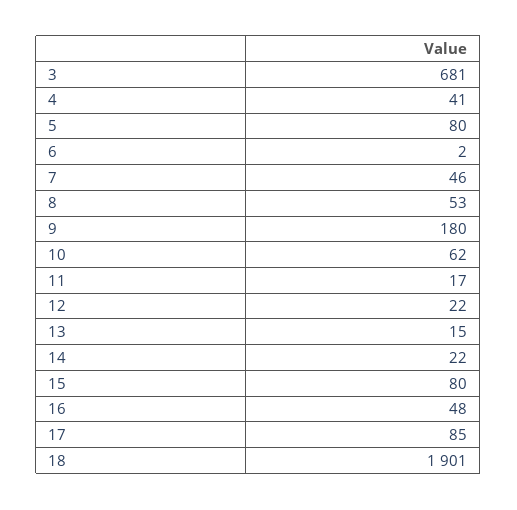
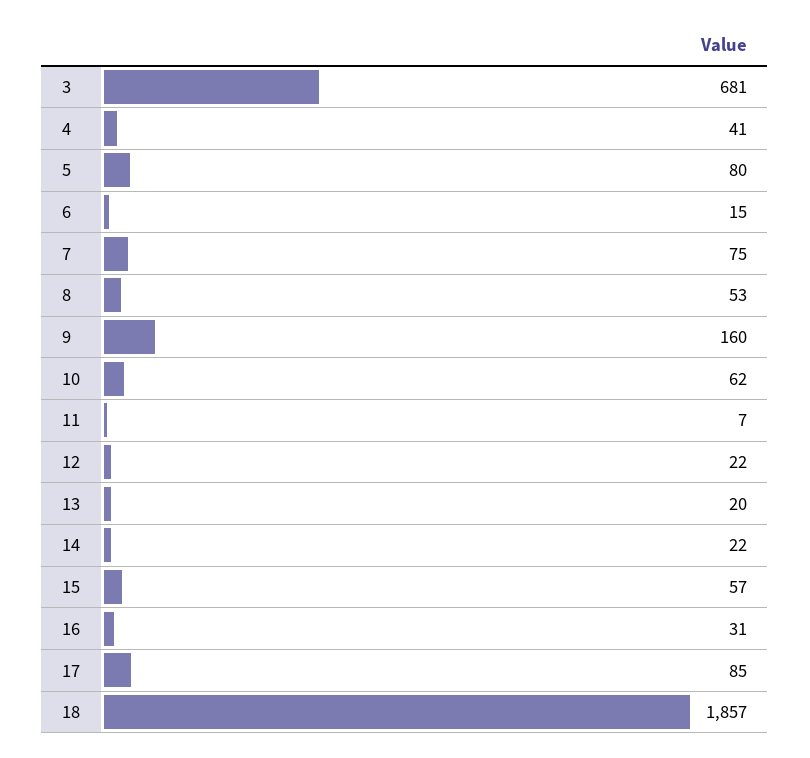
6: 2 -> 15
7: 46 -> 75
9: 180 -> 160
11: 17 -> 7
13: 15 -> 20
15: 80 -> 57
16: 48 -> 31
18: 1901 -> 1857

